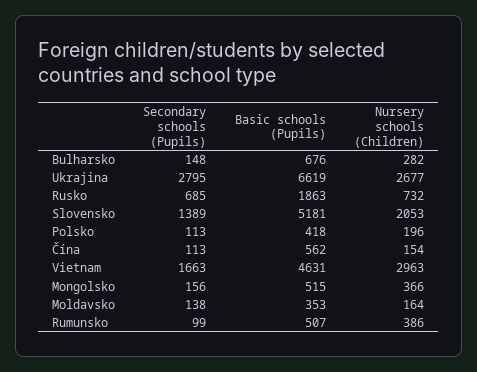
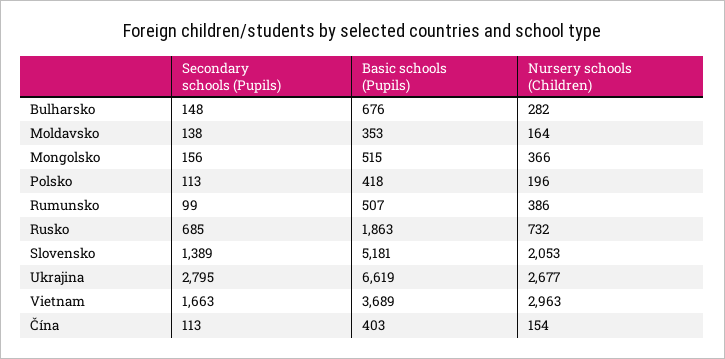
Basic schools (Pupils), Čína: 562 -> 403
Basic schools (Pupils), Vietnam: 4631 -> 3689

